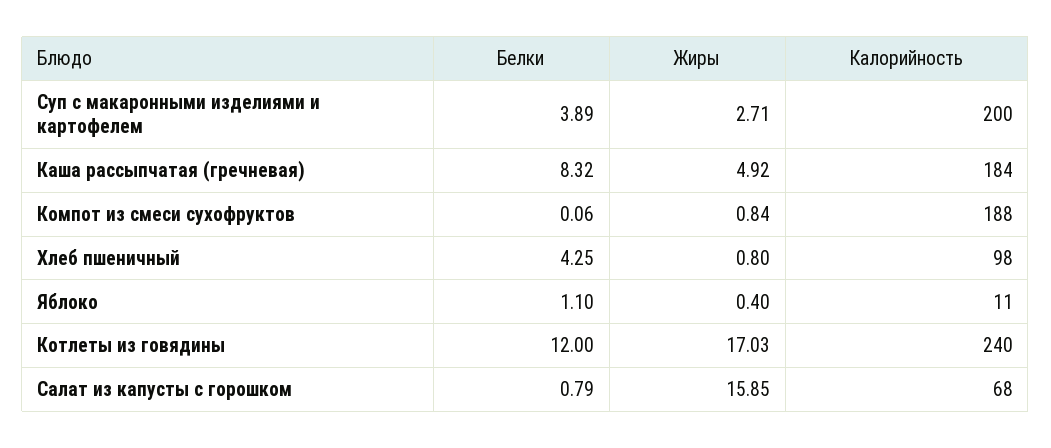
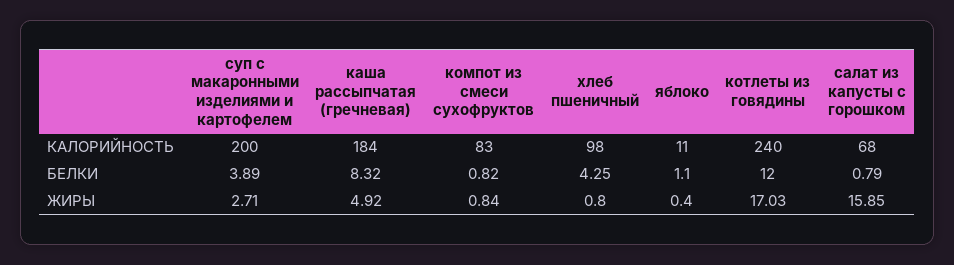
Белки, Компот из смеси сухофруктов: 0.06 -> 0.82
Калорийность, Компот из смеси сухофруктов: 188 -> 83

